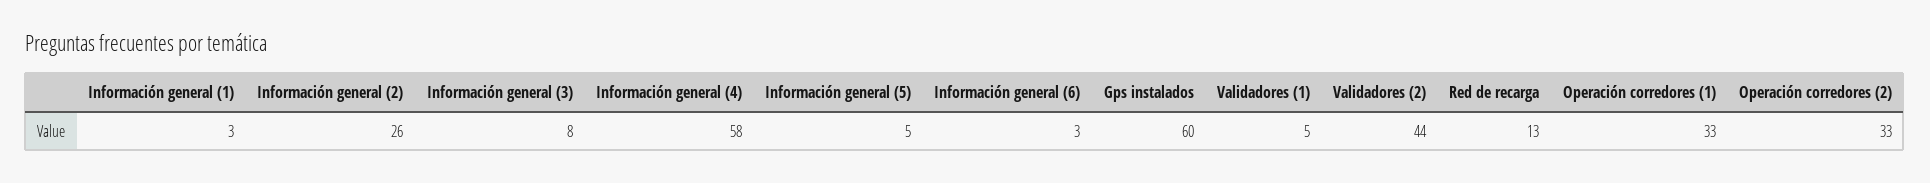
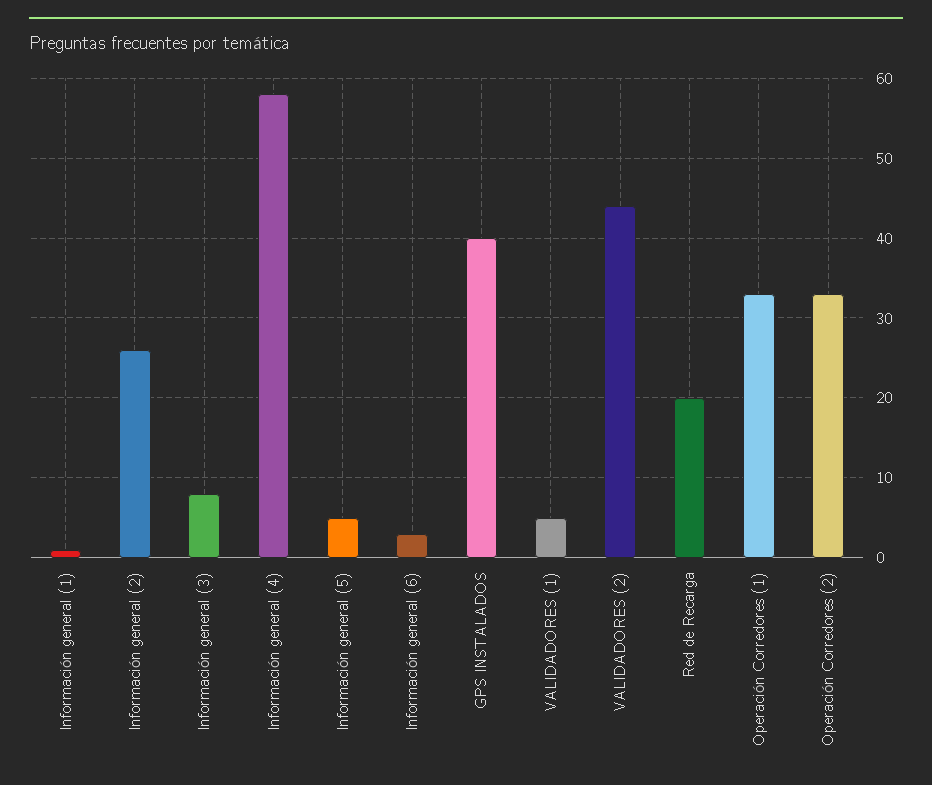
Información general (1): 3 -> 1
Gps instalados: 60 -> 40
Red de recarga: 13 -> 20

